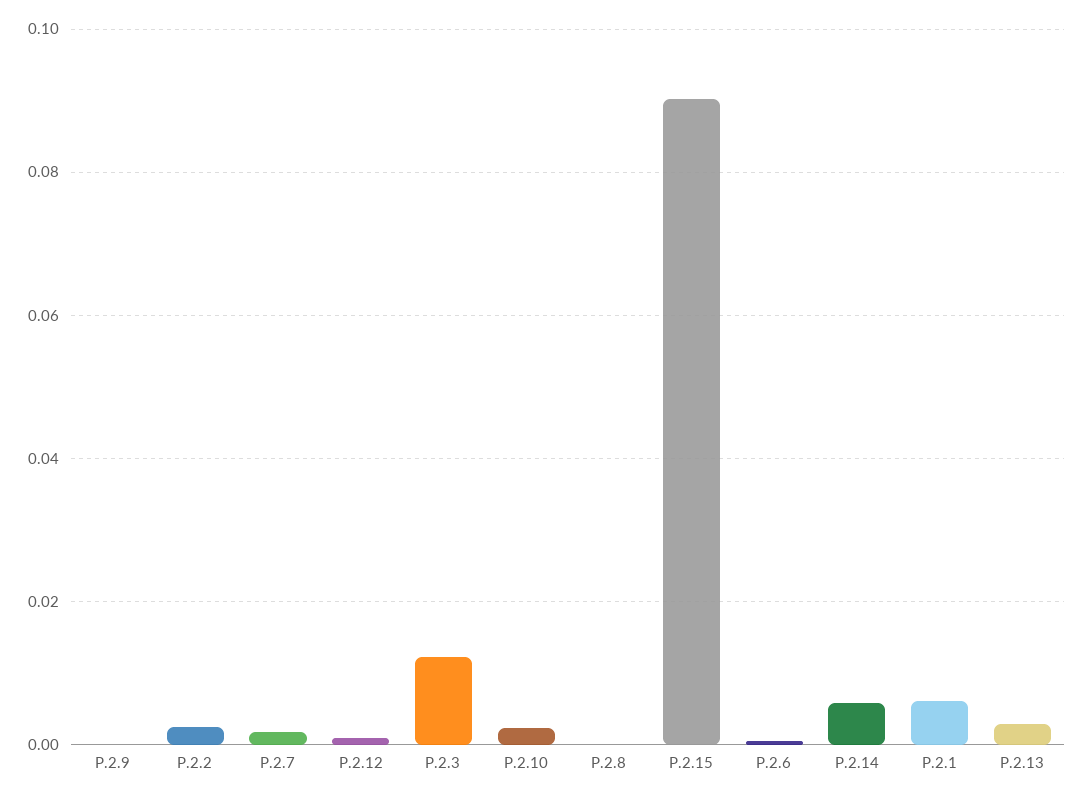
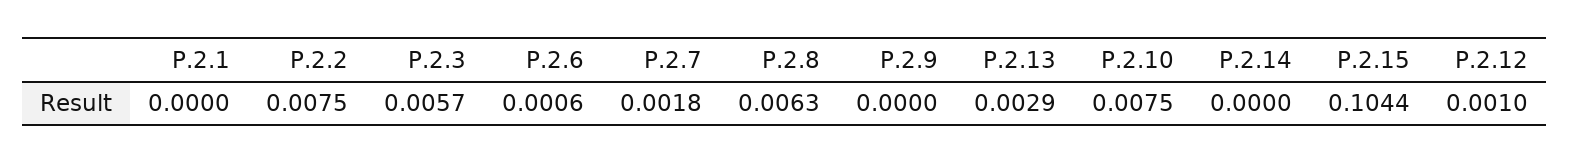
P.2.2: 0.002 -> 0.0075
P.2.3: 0.012 -> 0.0057
P.2.10: 0.002 -> 0.0075
P.2.8: 0 -> 0.0063
P.2.15: 0.09 -> 0.1044
P.2.14: 0.006 -> 0
P.2.1: 0.006 -> 0

